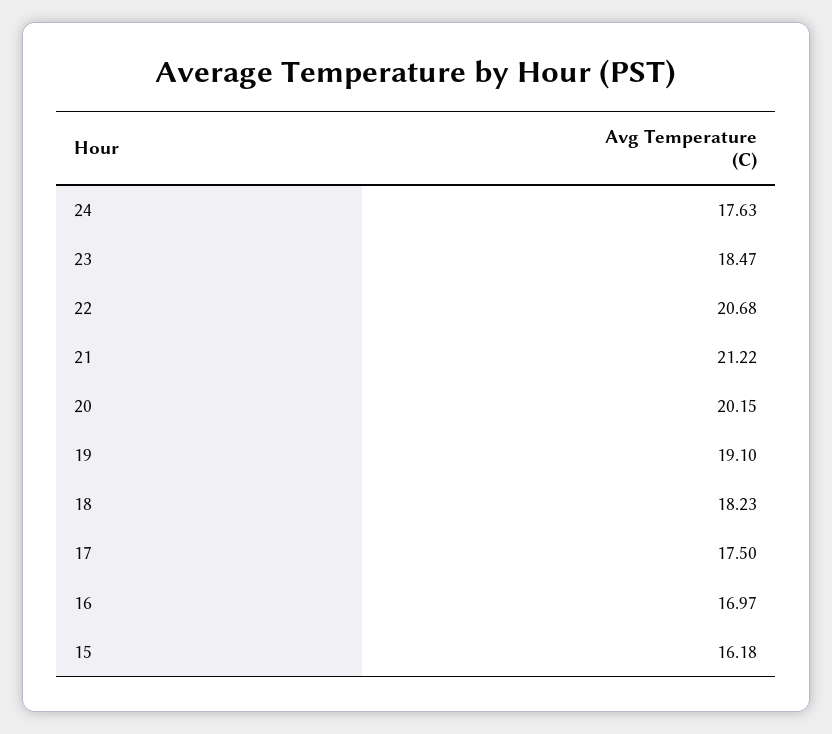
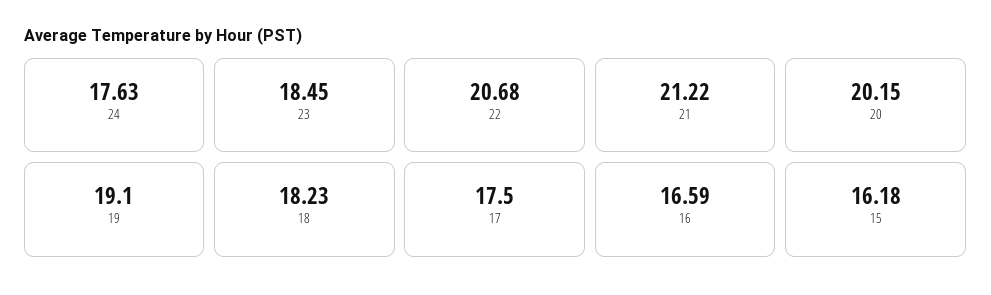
23: 18.47 -> 18.45
16: 16.97 -> 16.59

